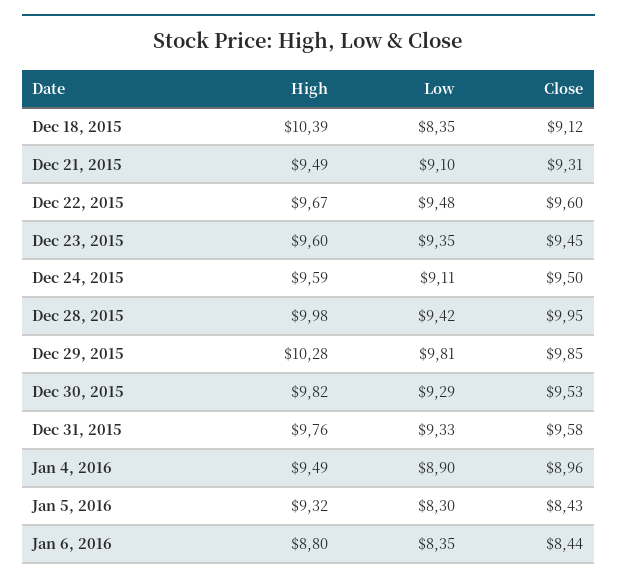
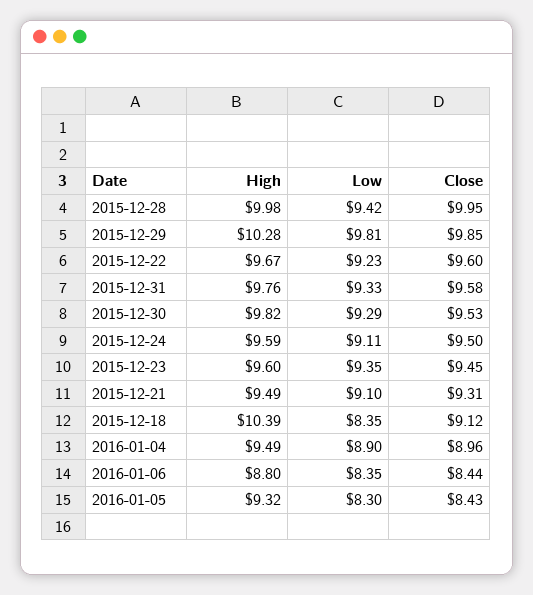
Low, Dec 22, 2015: 9.48 -> 9.23

